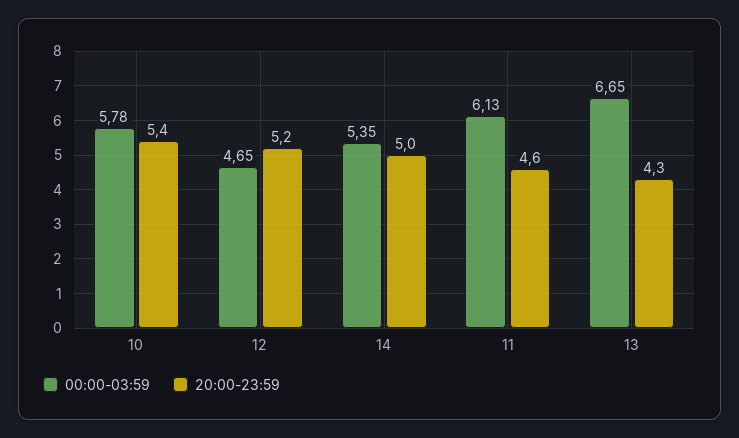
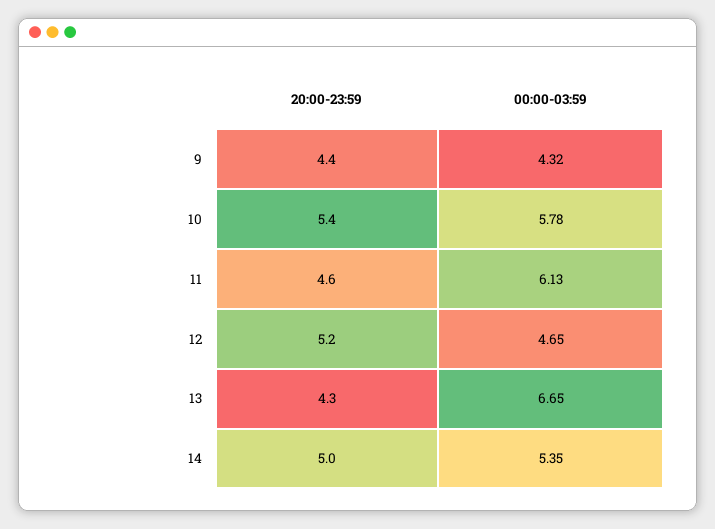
20:00-23:59, 9: none -> 4.4
00:00-03:59, 9: none -> 4.32

